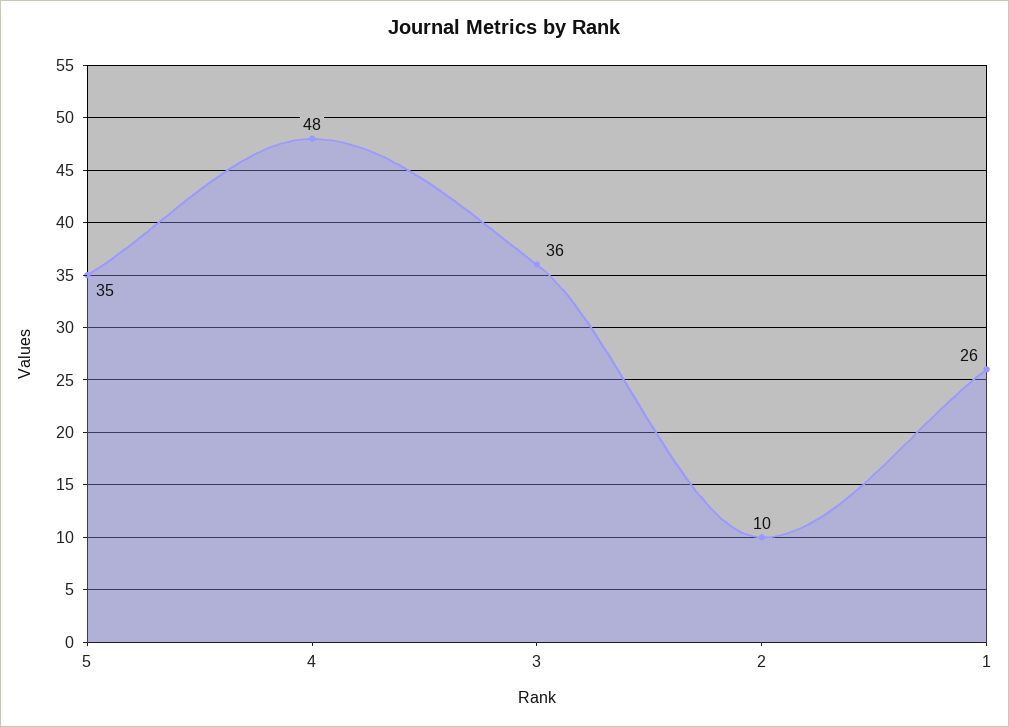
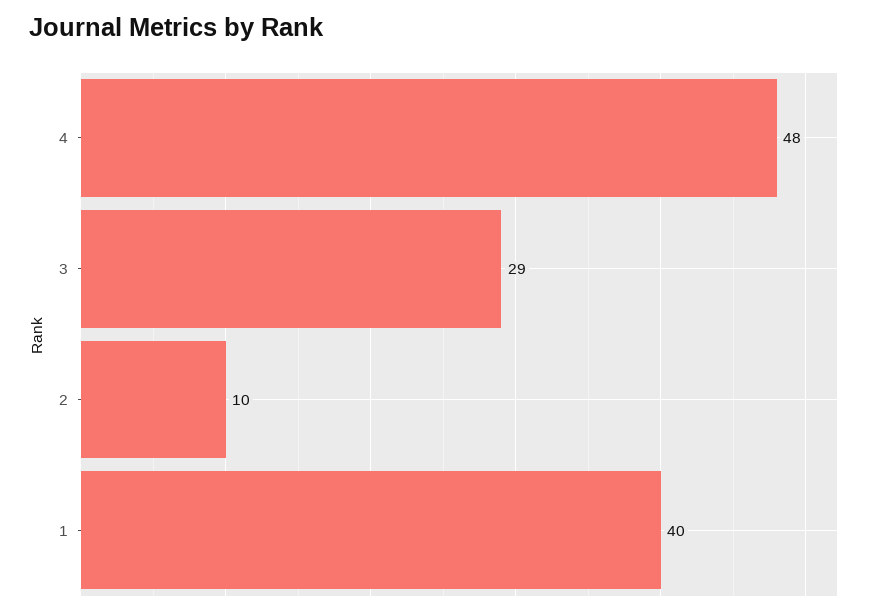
5: 35 -> none
3: 36 -> 29
1: 26 -> 40

